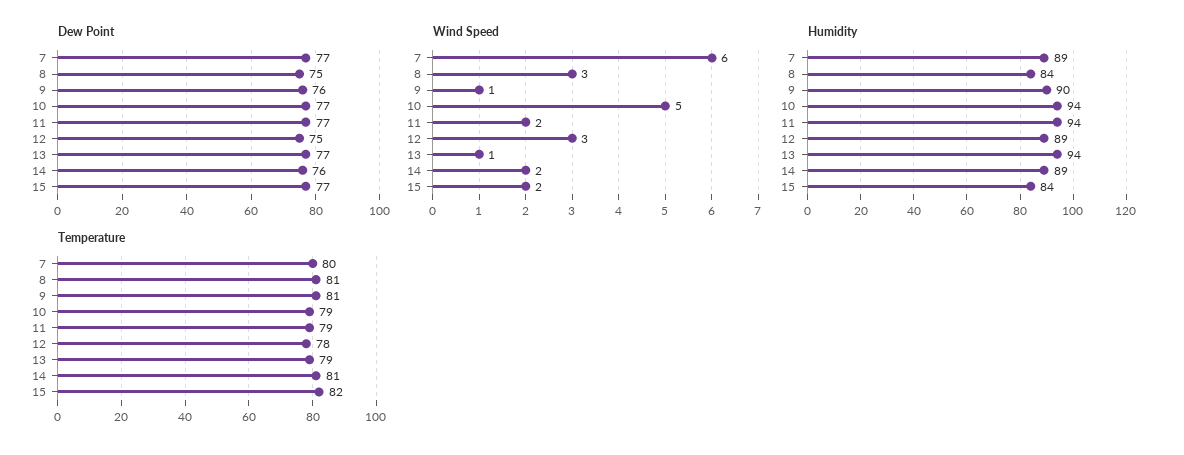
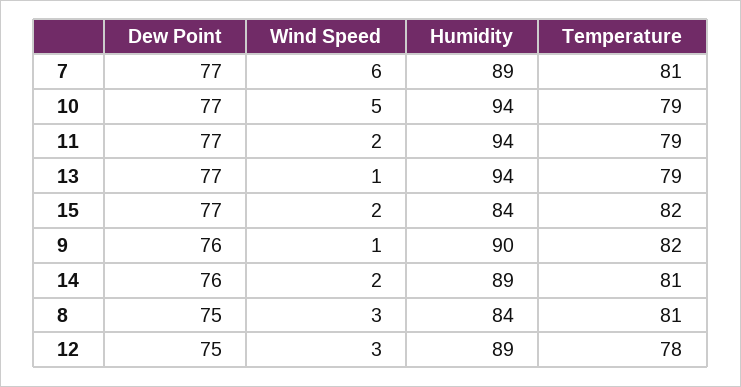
Temperature, 7: 80 -> 81
Temperature, 9: 81 -> 82

